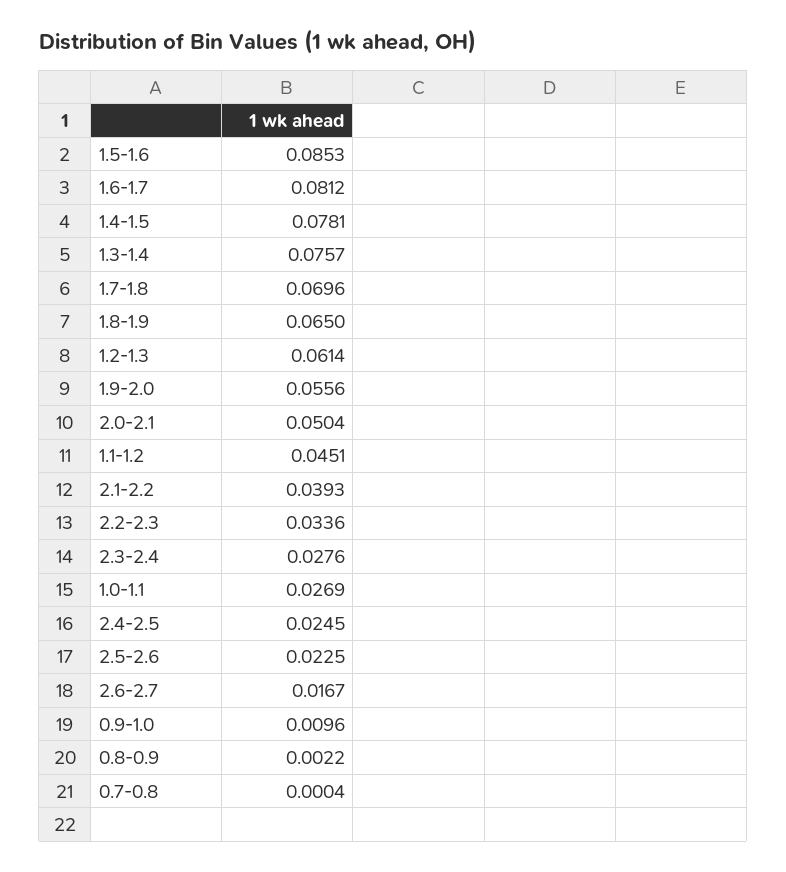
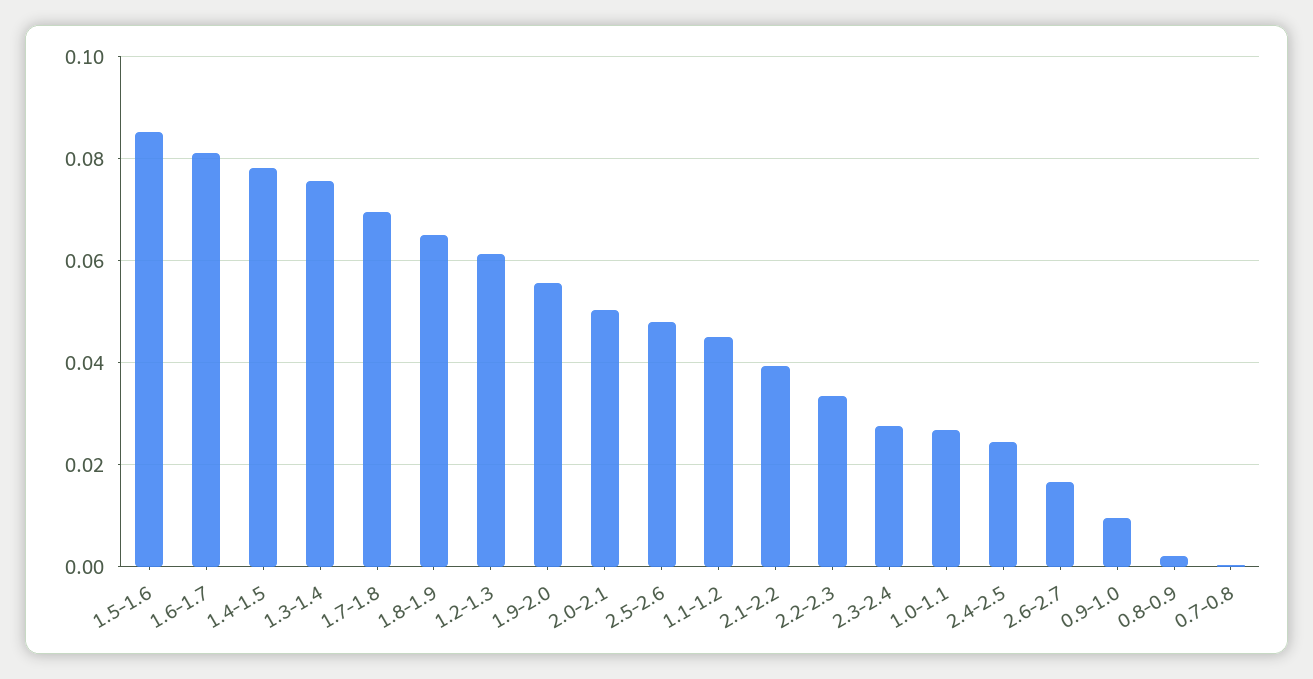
2.5-2.6: 0.0225 -> 0.048

